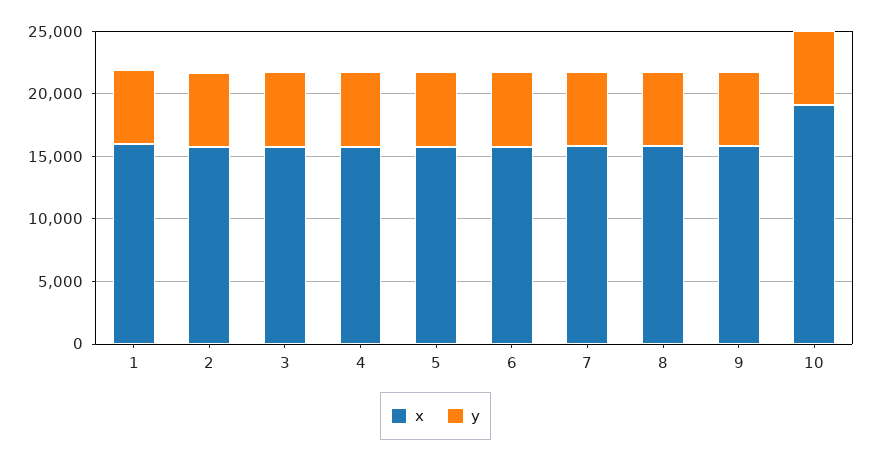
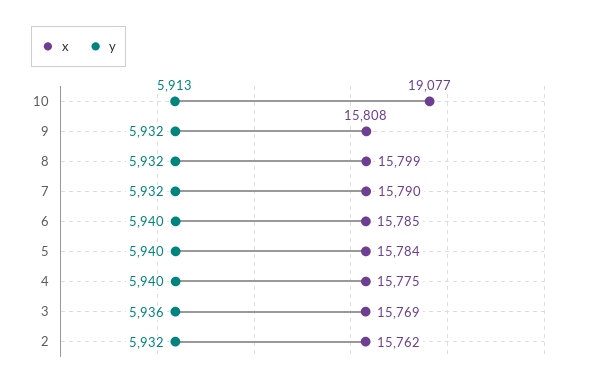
x, 1: 16000 -> none
y, 1: 6000 -> none

